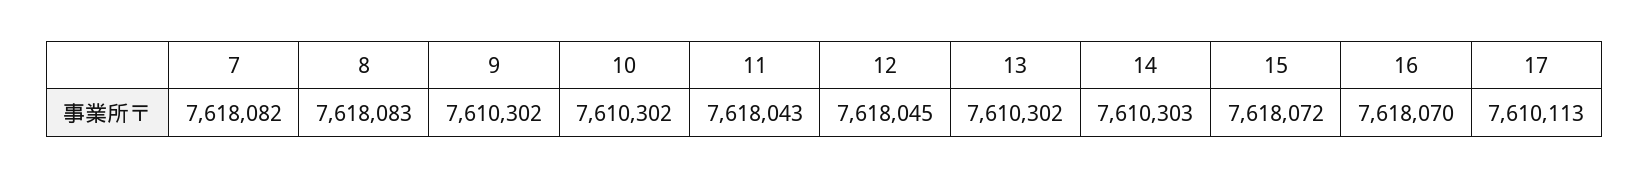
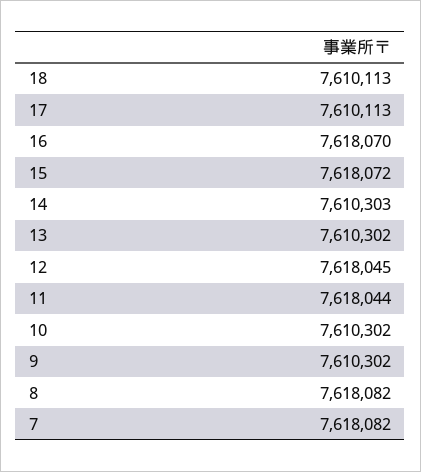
8: 7618083 -> 7618082
11: 7618043 -> 7618044
18: none -> 7610113

